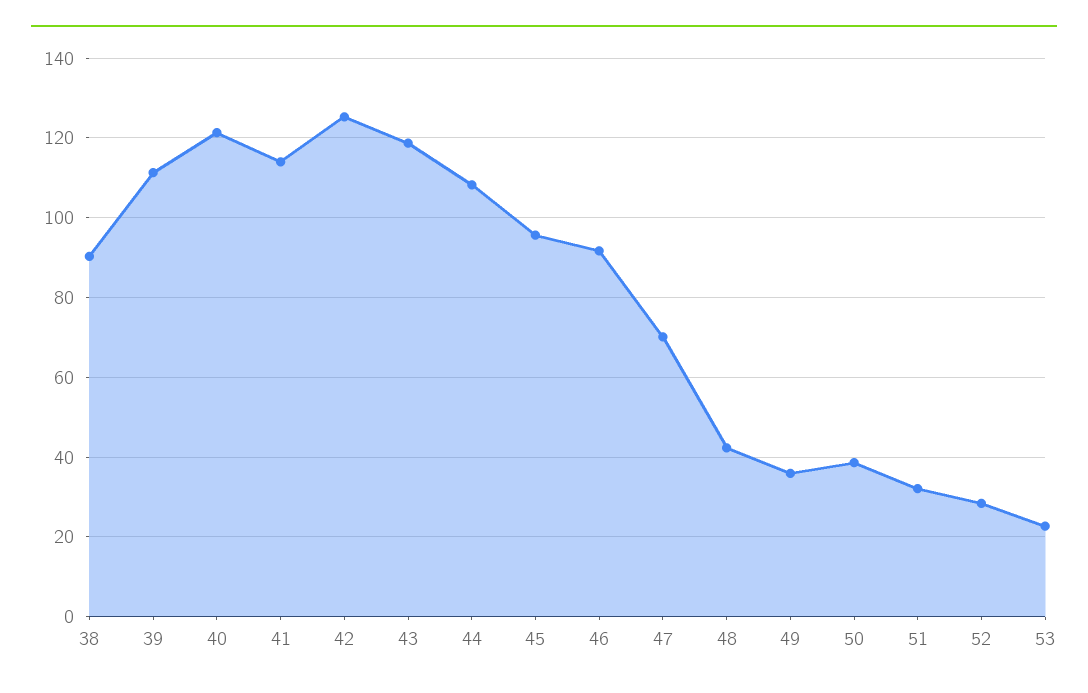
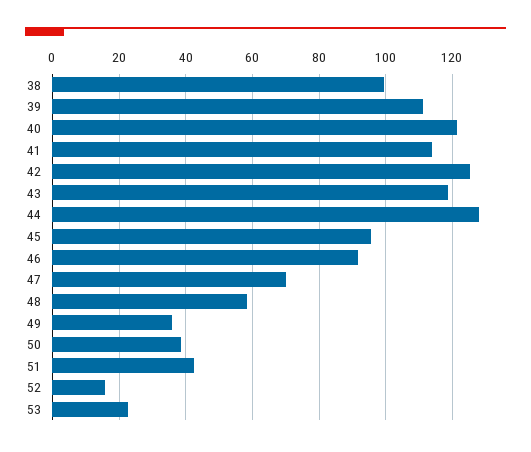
38: 90 -> 100
44: 108 -> 128
48: 42 -> 58
51: 32 -> 42
52: 28 -> 16

